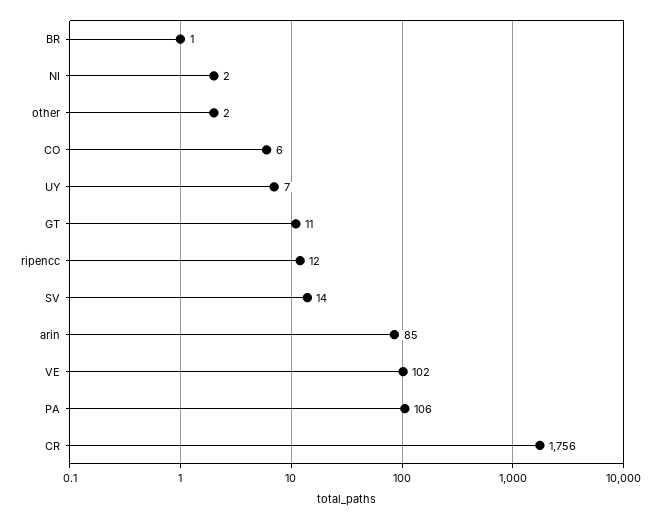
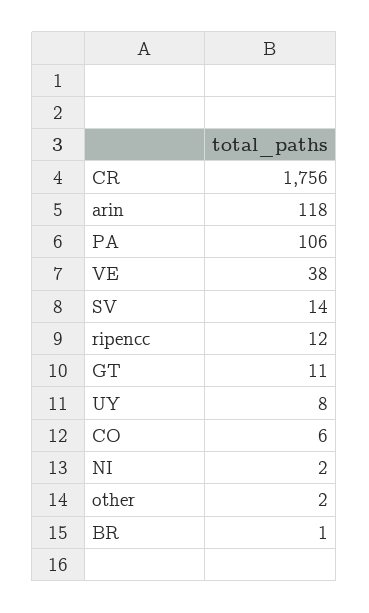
UY: 7 -> 8
arin: 85 -> 118
VE: 102 -> 38

